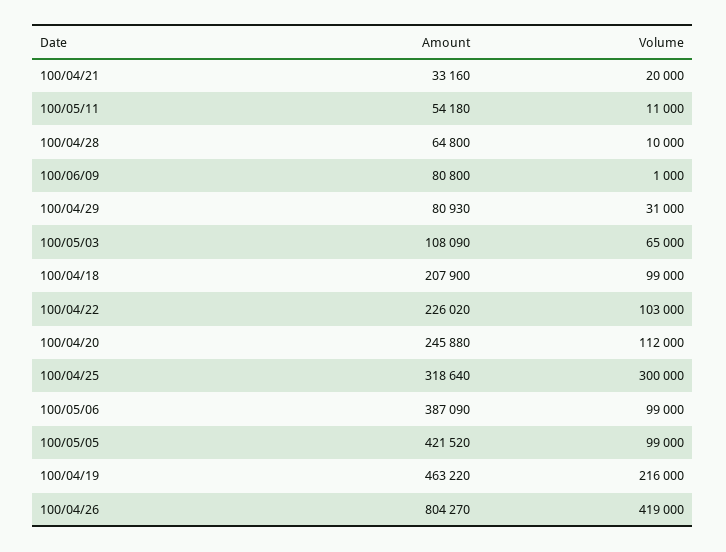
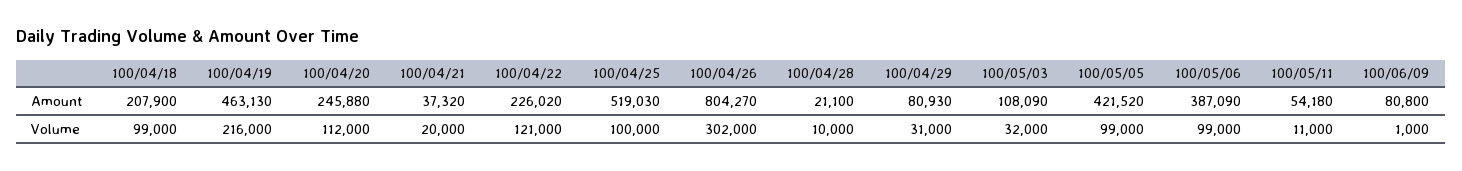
Amount, 100/04/21: 33160 -> 37320
Amount, 100/04/28: 64800 -> 21100
Volume, 100/05/03: 65000 -> 32000
Volume, 100/04/22: 103000 -> 121000
Amount, 100/04/25: 318640 -> 519030
Volume, 100/04/25: 300000 -> 100000
Amount, 100/04/19: 463220 -> 463130
Volume, 100/04/26: 419000 -> 302000

